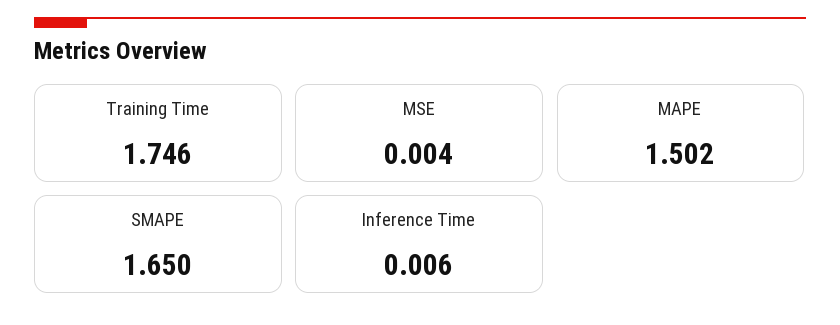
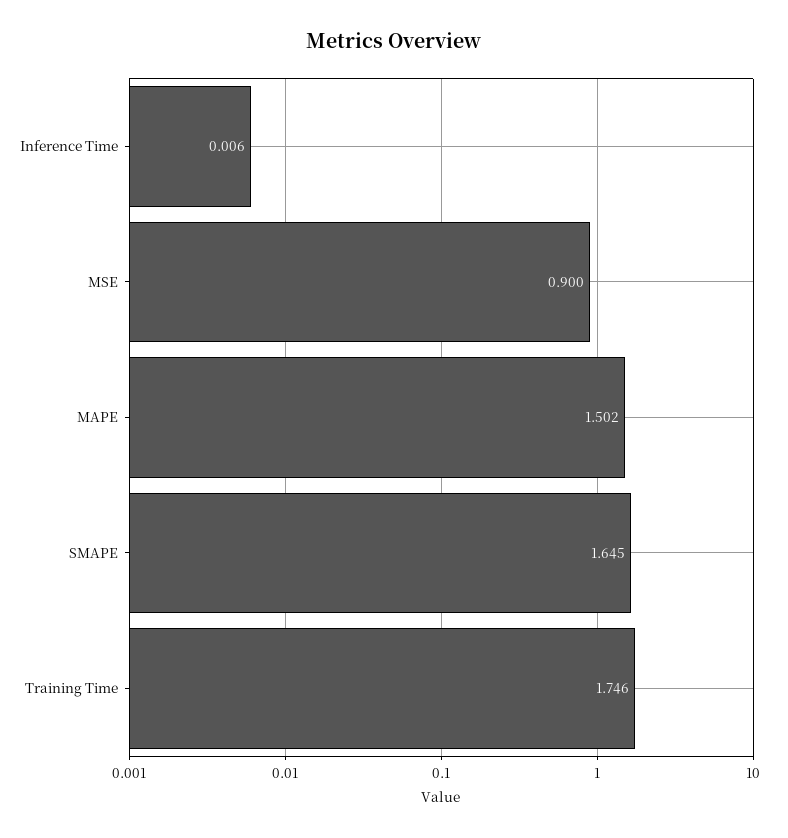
MSE: 0.004 -> 0.9
SMAPE: 1.65 -> 1.645

